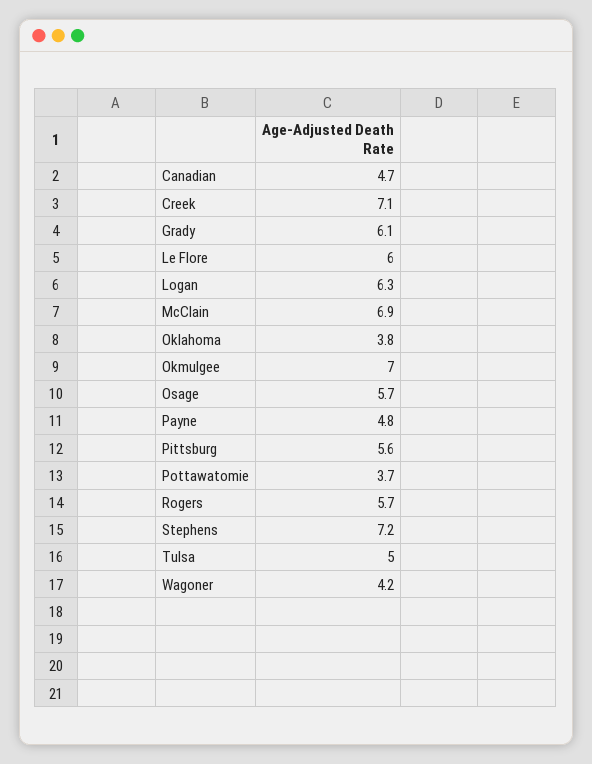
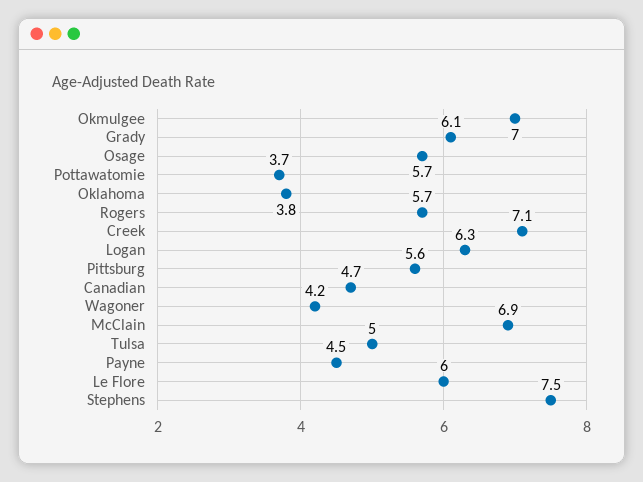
Payne: 4.8 -> 4.5
Stephens: 7.2 -> 7.5

